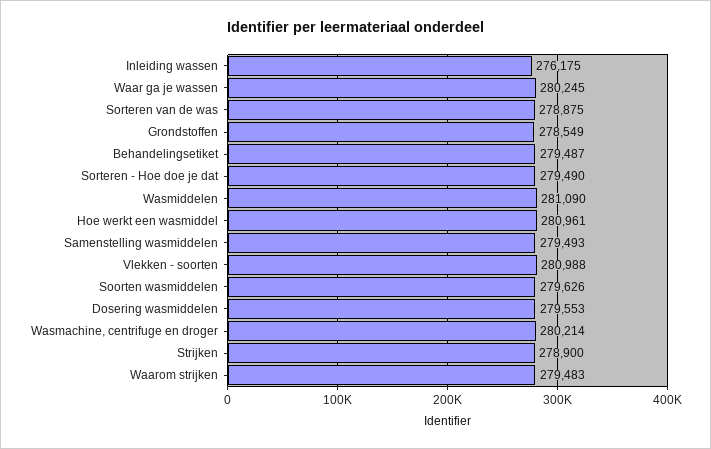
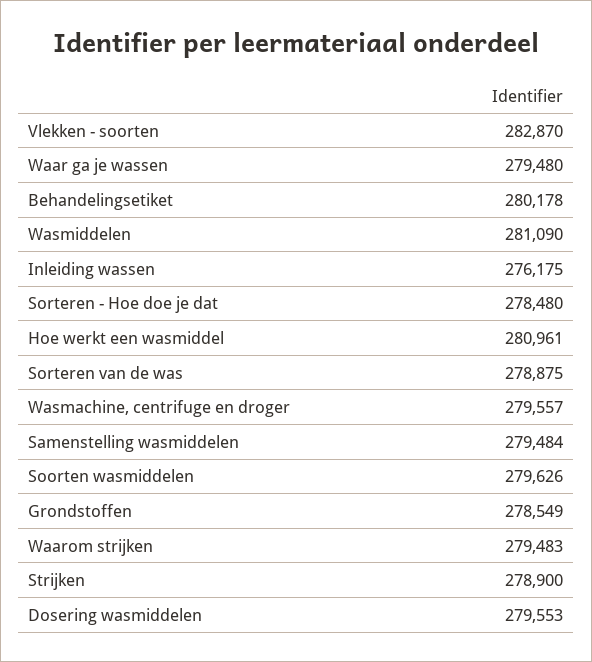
Waar ga je wassen: 280245 -> 279480
Behandelingsetiket: 279487 -> 280178
Sorteren - Hoe doe je dat: 279490 -> 278480
Samenstelling wasmiddelen: 279493 -> 279484
Vlekken - soorten: 280988 -> 282870
Wasmachine, centrifuge en droger: 280214 -> 279557

